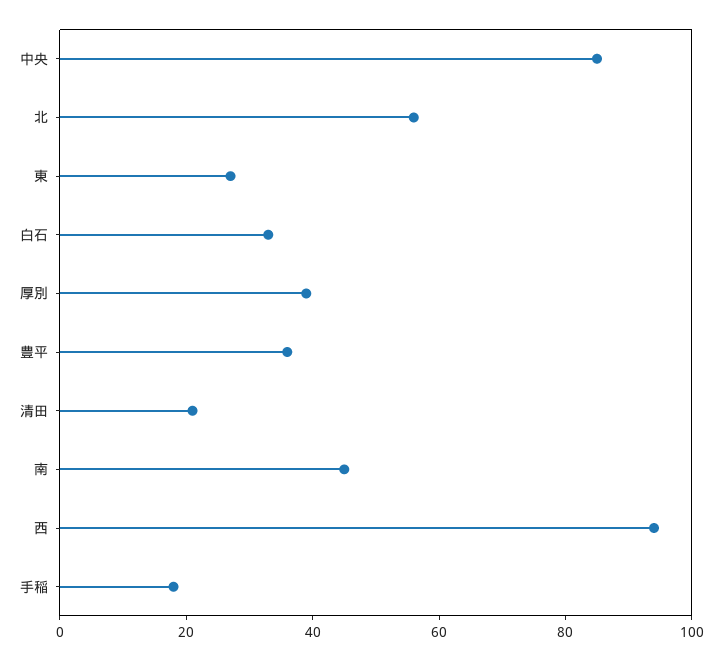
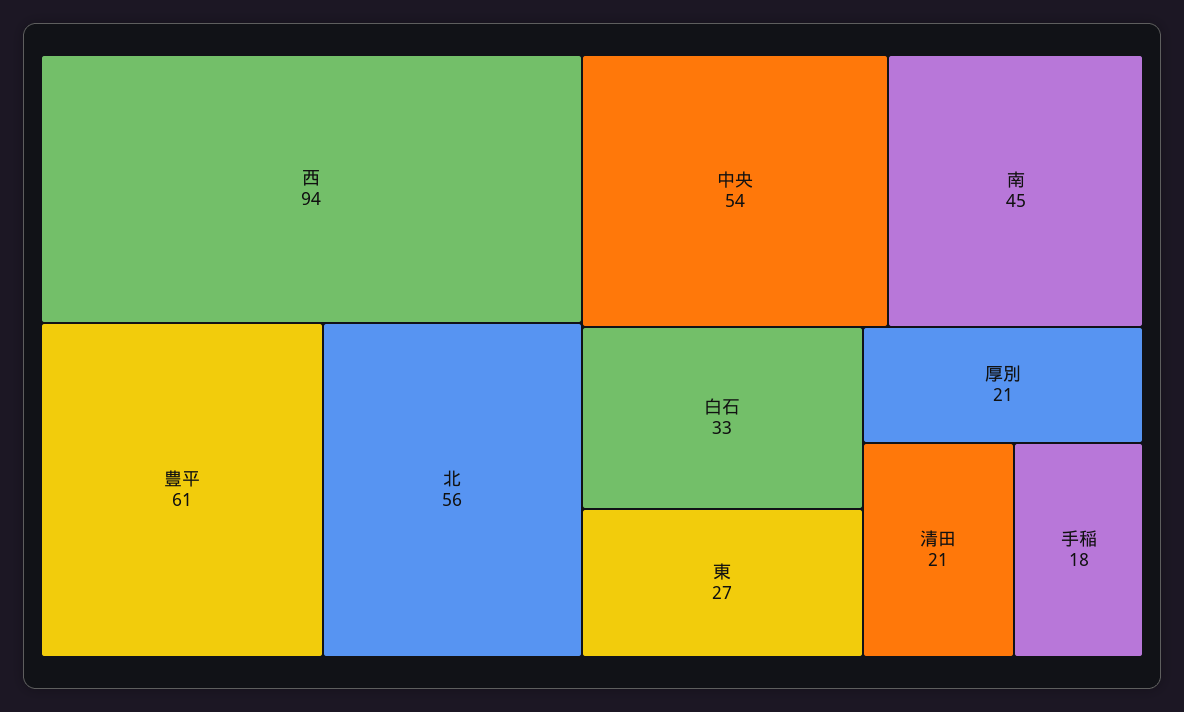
中央: 85 -> 54
厚別: 40 -> 21
豊平: 35 -> 61

